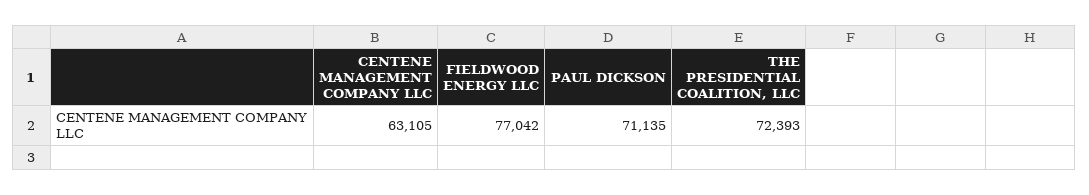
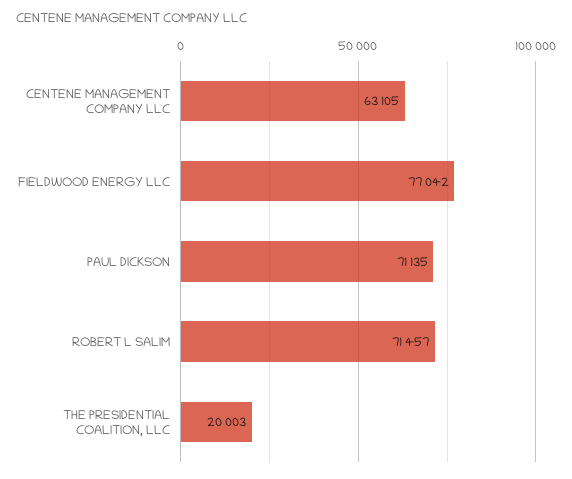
THE PRESIDENTIAL COALITION, LLC: 72393 -> 20003
ROBERT L SALIM: none -> 71457

